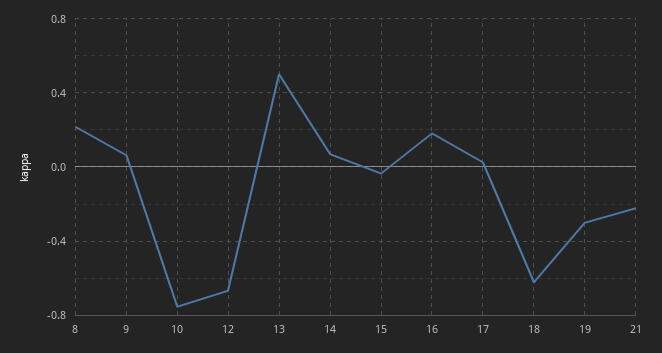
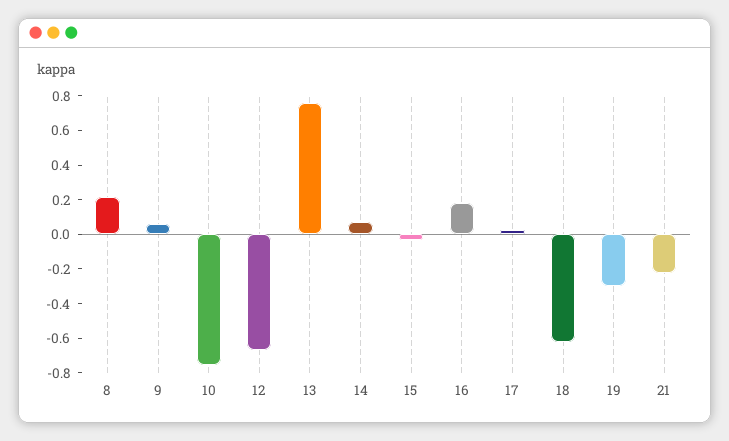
13: 0.5 -> 0.75

